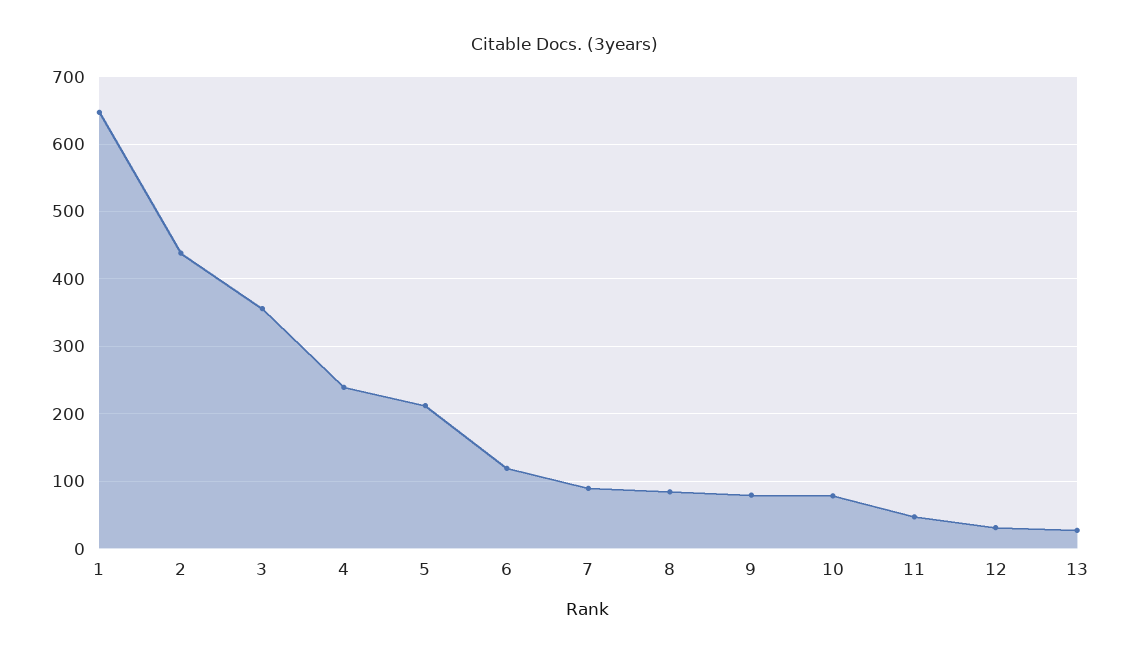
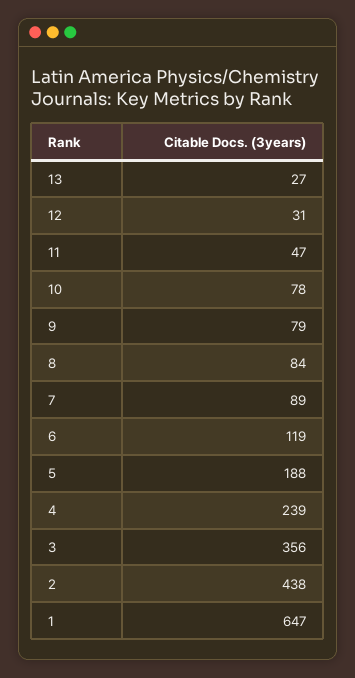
5: 210 -> 188

